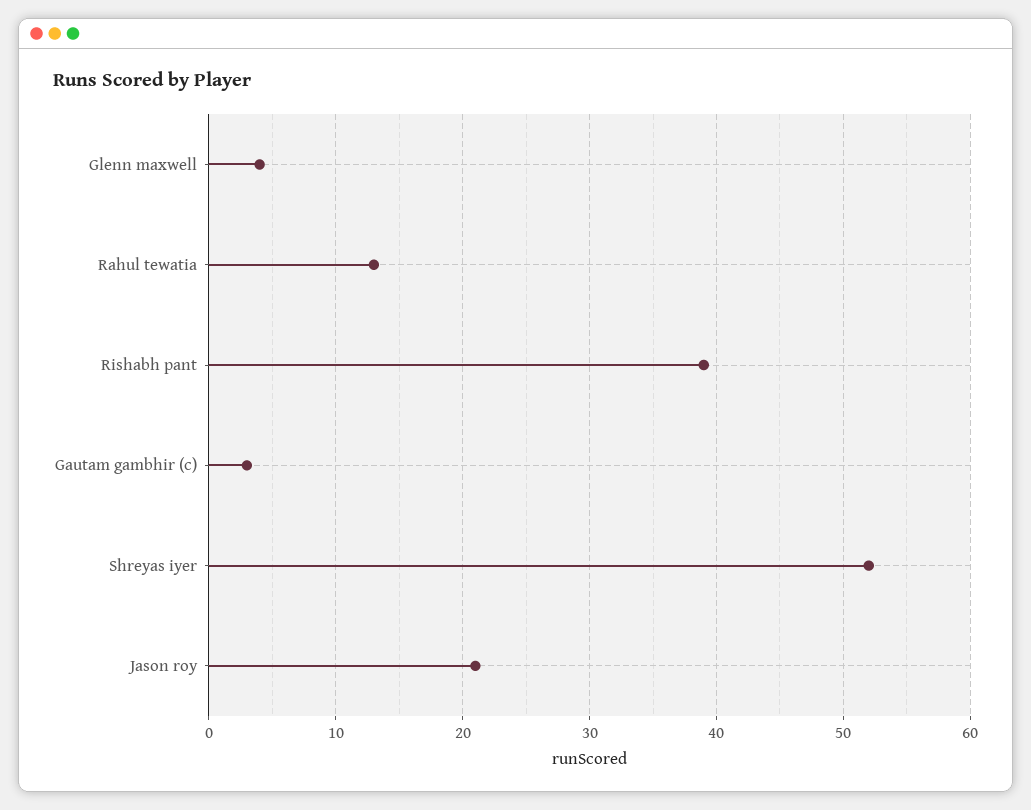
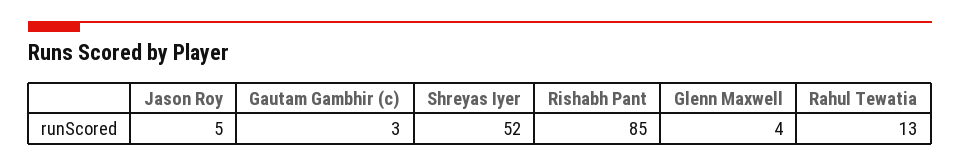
Rishabh pant: 39 -> 85
Jason roy: 21 -> 5

